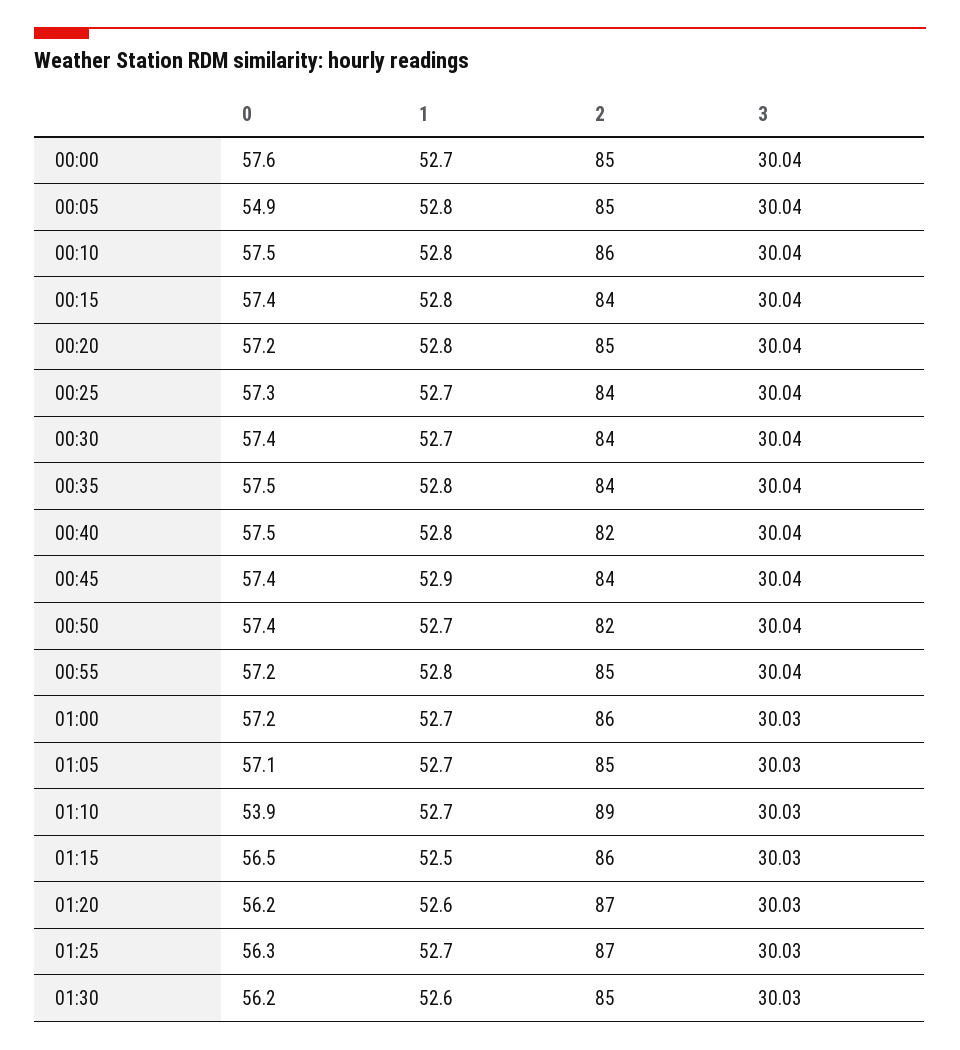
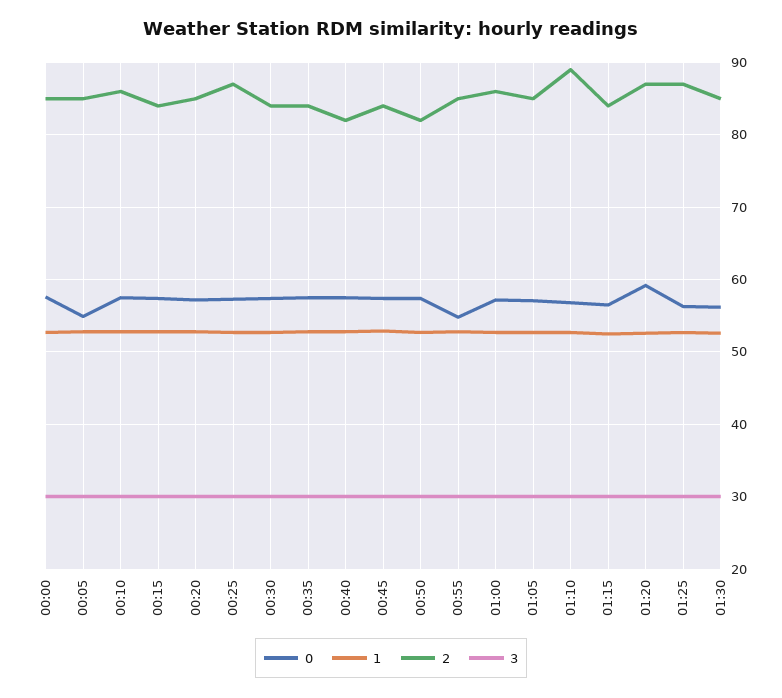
2, 00:25: 84 -> 87
0, 00:55: 57.2 -> 55
0, 01:10: 53.9 -> 57
2, 01:15: 86 -> 84
0, 01:20: 56.2 -> 59

